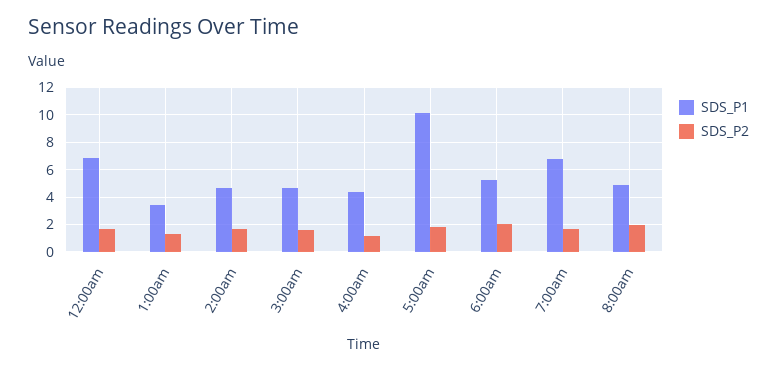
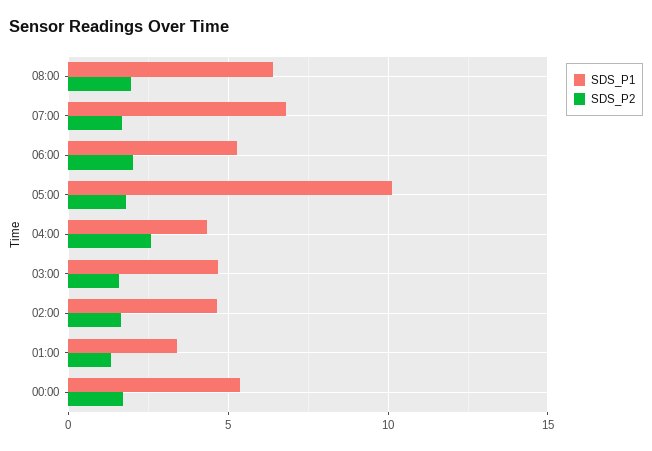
SDS_P1, 12:00am: 7 -> 5.5
SDS_P2, 4:00am: 1 -> 2.5
SDS_P1, 8:00am: 5 -> 6.5

